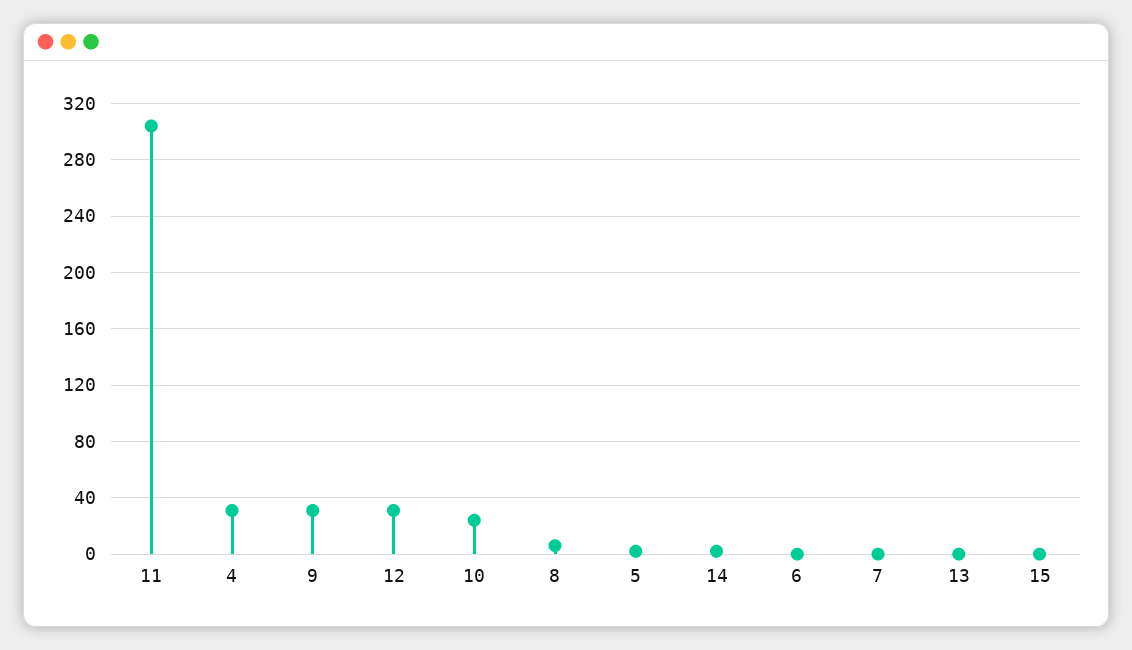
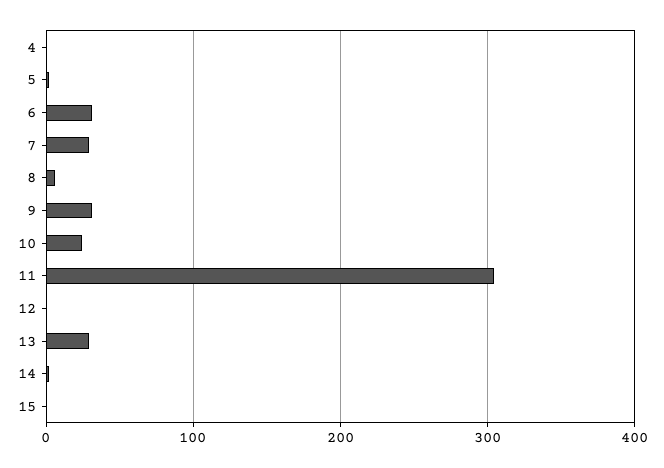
4: 30 -> 0
12: 30 -> 0
6: 0 -> 30
7: 0 -> 30
13: 0 -> 30

